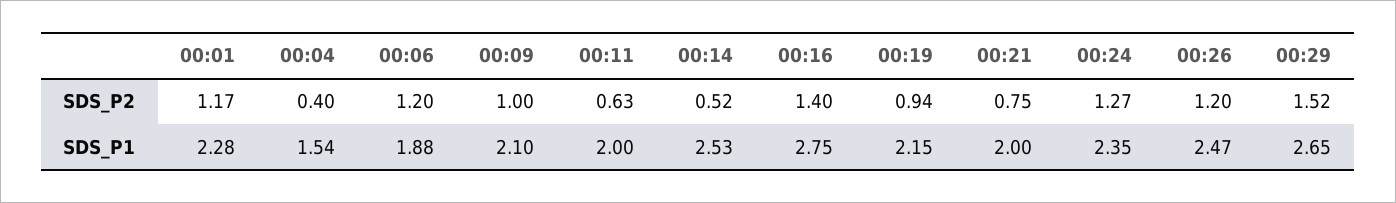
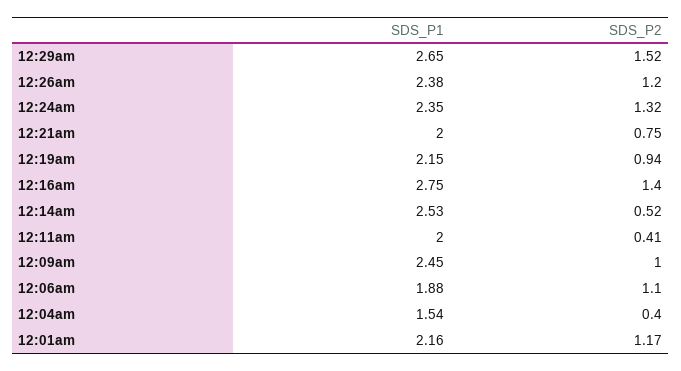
00:06, SDS_P2: 1.2 -> 1.1
00:11, SDS_P2: 0.63 -> 0.41
00:24, SDS_P2: 1.27 -> 1.32
00:01, SDS_P1: 2.28 -> 2.16
00:09, SDS_P1: 2.1 -> 2.45
00:26, SDS_P1: 2.47 -> 2.38

